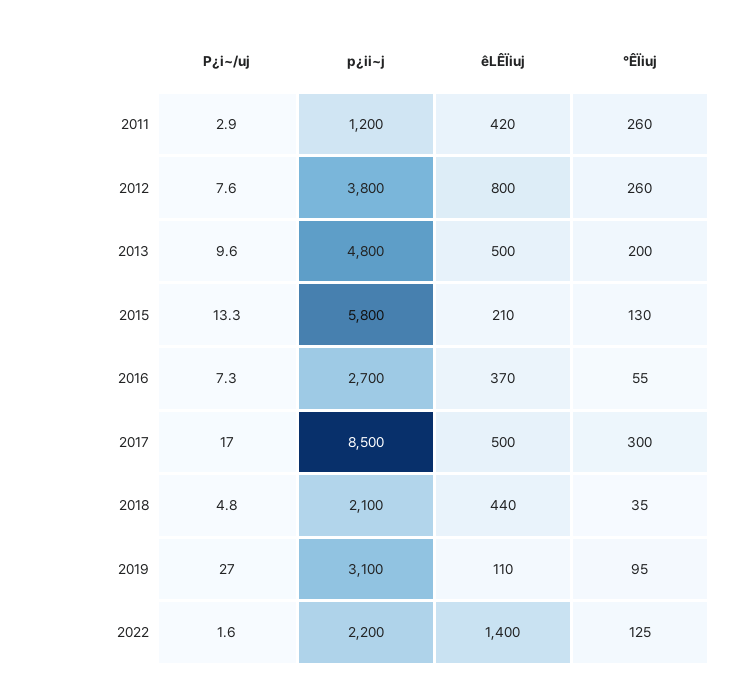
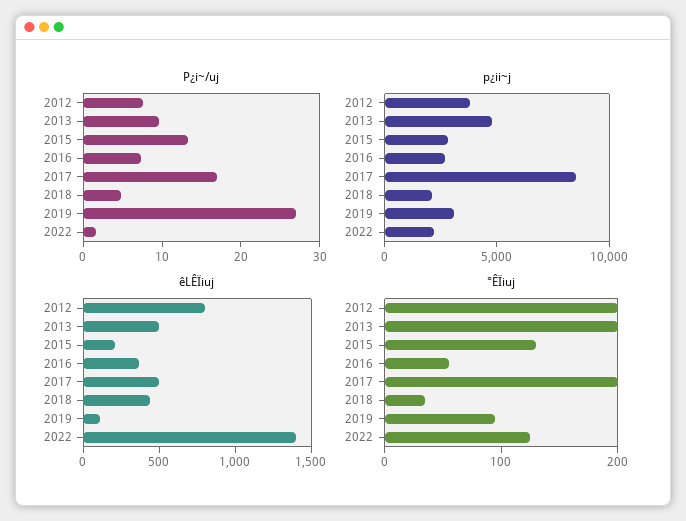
P¿i~/uj, 2011: 2.9 -> none
p¿ii~j, 2011: 1200 -> none
êLÊÏiuj, 2011: 420 -> none
°ÊÏiuj, 2011: 260 -> none
°ÊÏiuj, 2012: 260 -> 200
p¿ii~j, 2015: 5800 -> 3000
°ÊÏiuj, 2017: 300 -> 200

